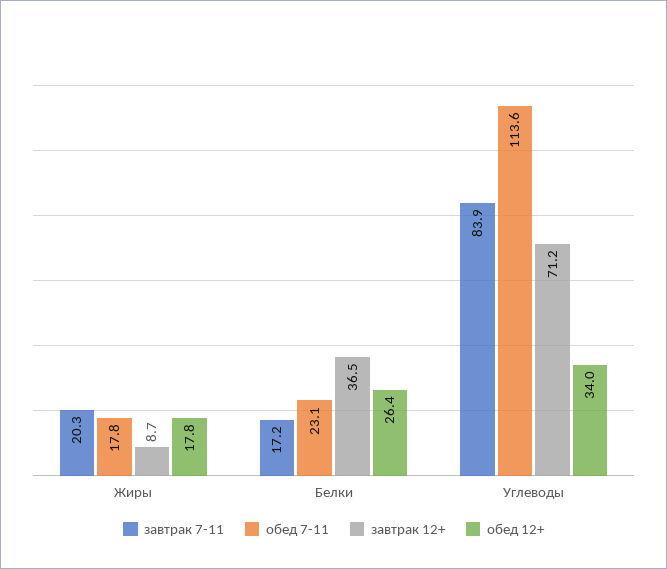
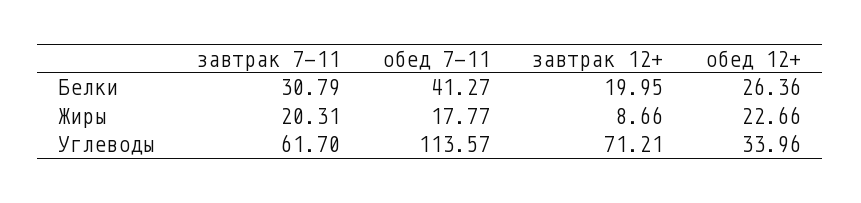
обед 12+, Жиры: 17.8 -> 22.66
завтрак 7-11, Белки: 17.2 -> 30.79
обед 7-11, Белки: 23.1 -> 41.27
завтрак 12+, Белки: 36.5 -> 19.95
завтрак 7-11, Углеводы: 83.9 -> 61.7

